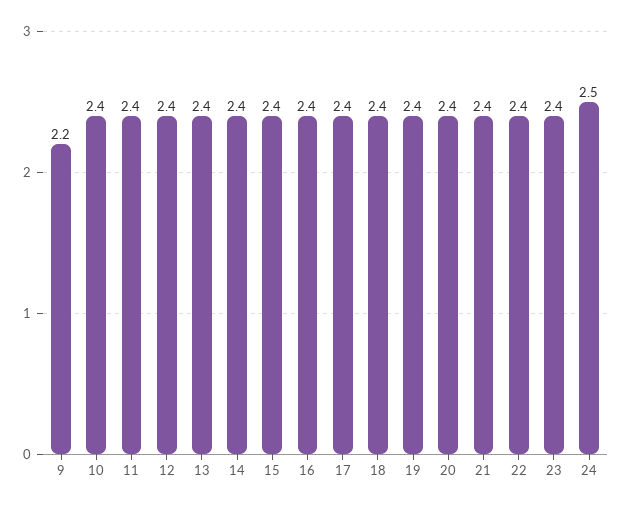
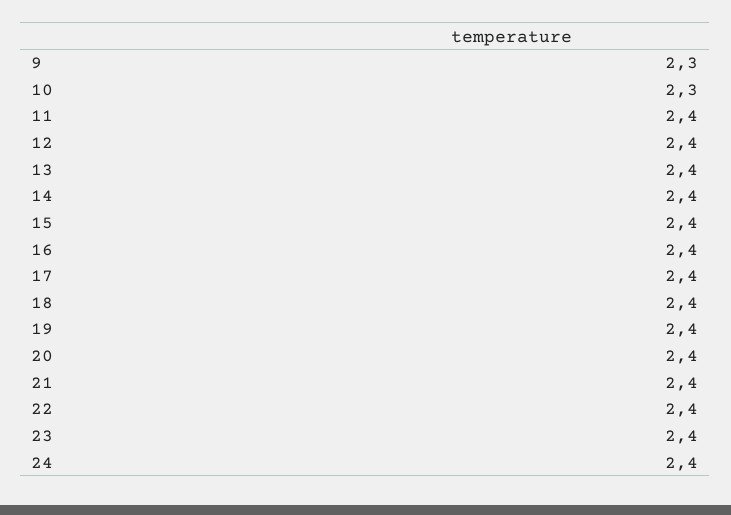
9: 2.2 -> 2.3
10: 2.4 -> 2.3
24: 2.5 -> 2.4

